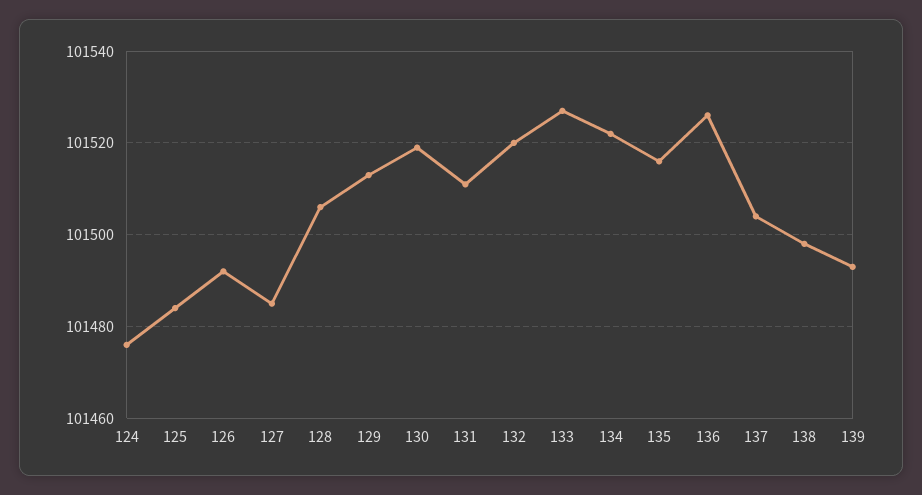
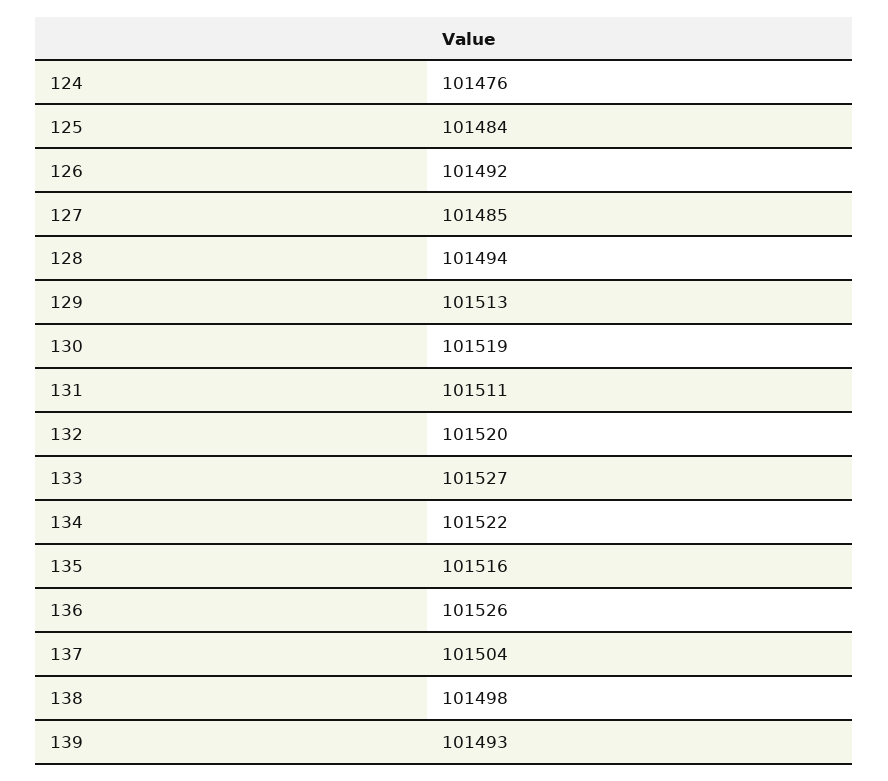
128: 101505 -> 101494

